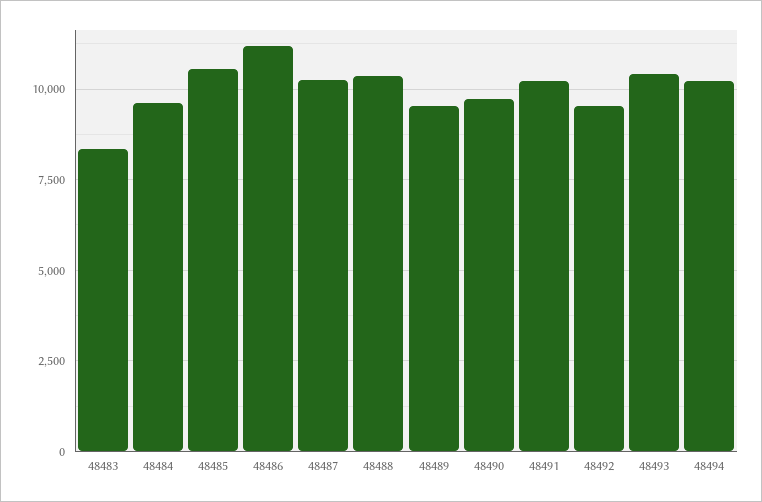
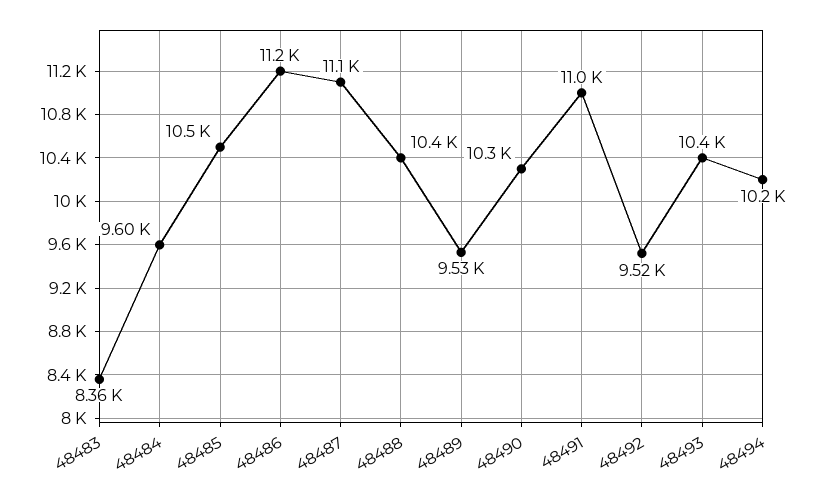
48487: 10250 -> 11100
48490: 9750 -> 10300
48491: 10250 -> 11000

